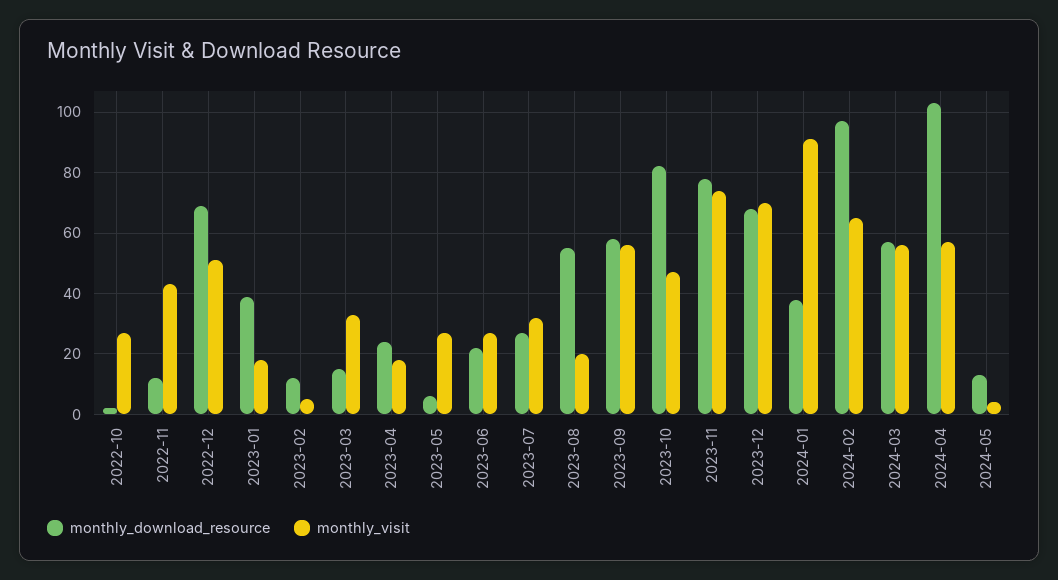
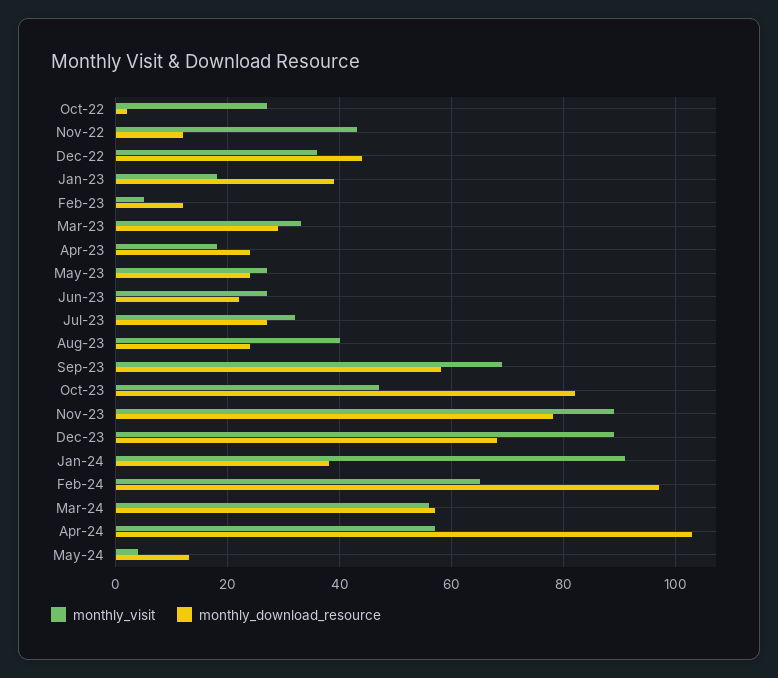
monthly_download_resource, 2022-12: 70 -> 45
monthly_visit, 2022-12: 50 -> 35
monthly_download_resource, 2023-03: 15 -> 30
monthly_download_resource, 2023-05: 5 -> 25
monthly_download_resource, 2023-08: 55 -> 25
monthly_visit, 2023-08: 20 -> 40
monthly_visit, 2023-09: 55 -> 70
monthly_visit, 2023-11: 75 -> 90
monthly_visit, 2023-12: 70 -> 90

